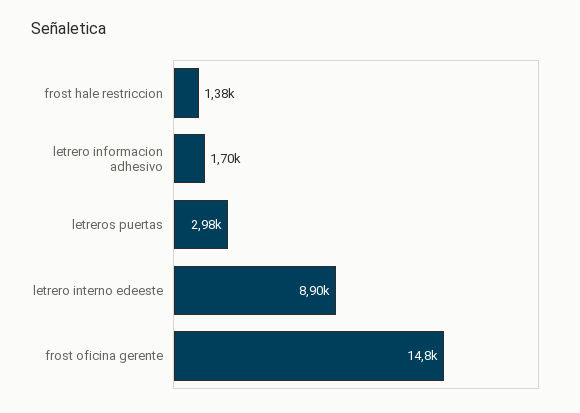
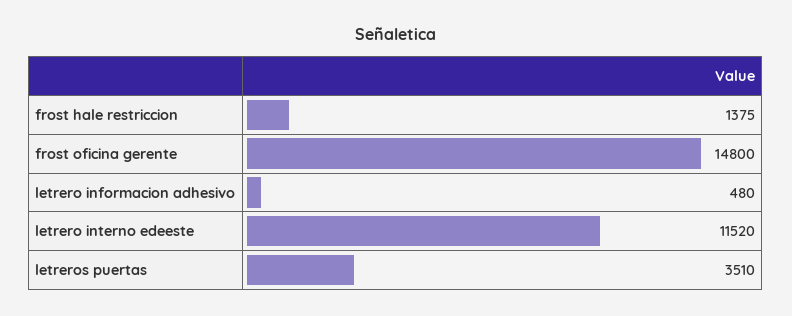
letrero informacion adhesivo: 1700 -> 480
letreros puertas: 2980 -> 3510
letrero interno edeeste: 8900 -> 11520

